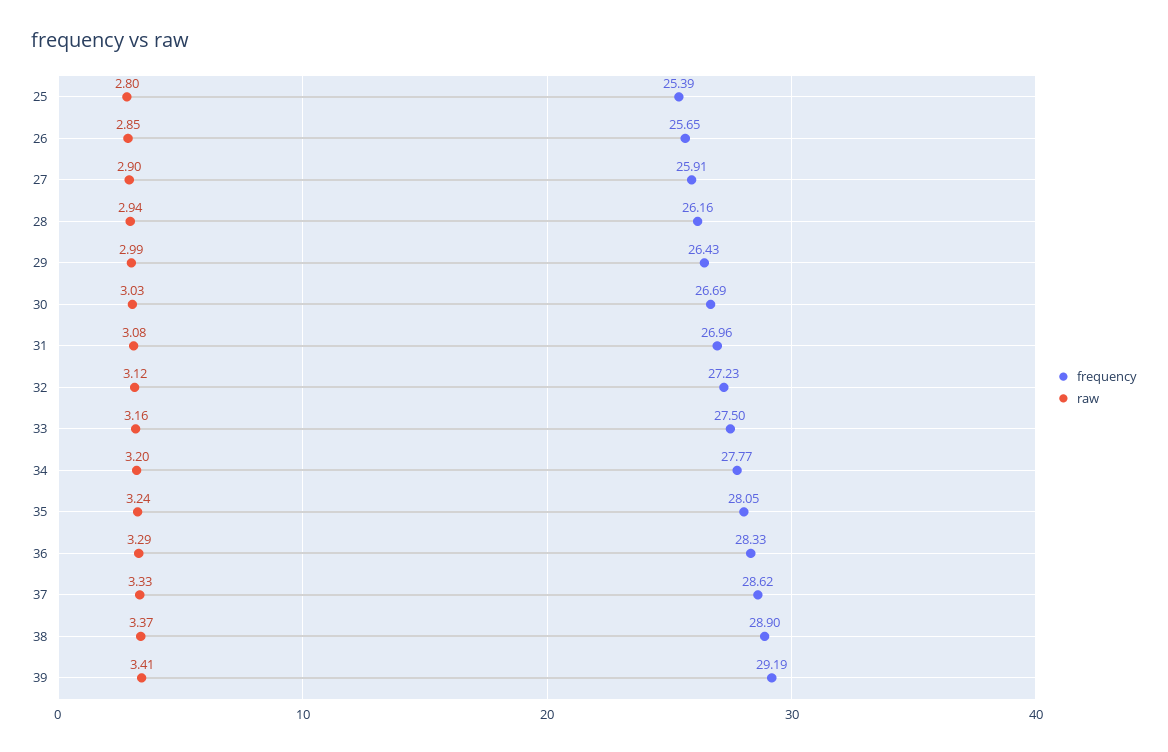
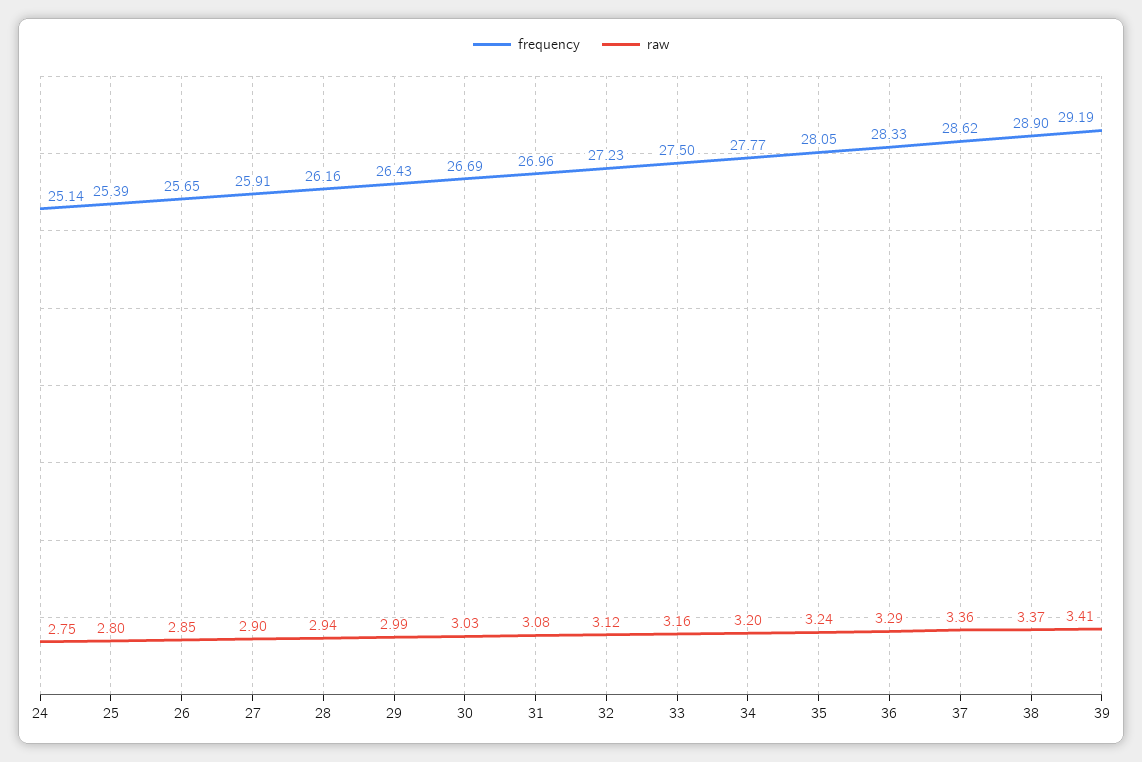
raw, 37: 3.33 -> 3.36
frequency, 24: none -> 25.14
raw, 24: none -> 2.75

